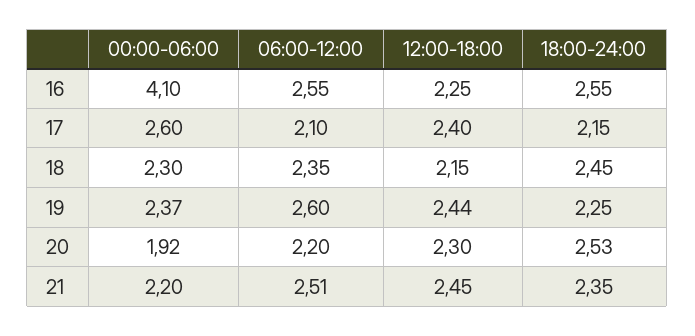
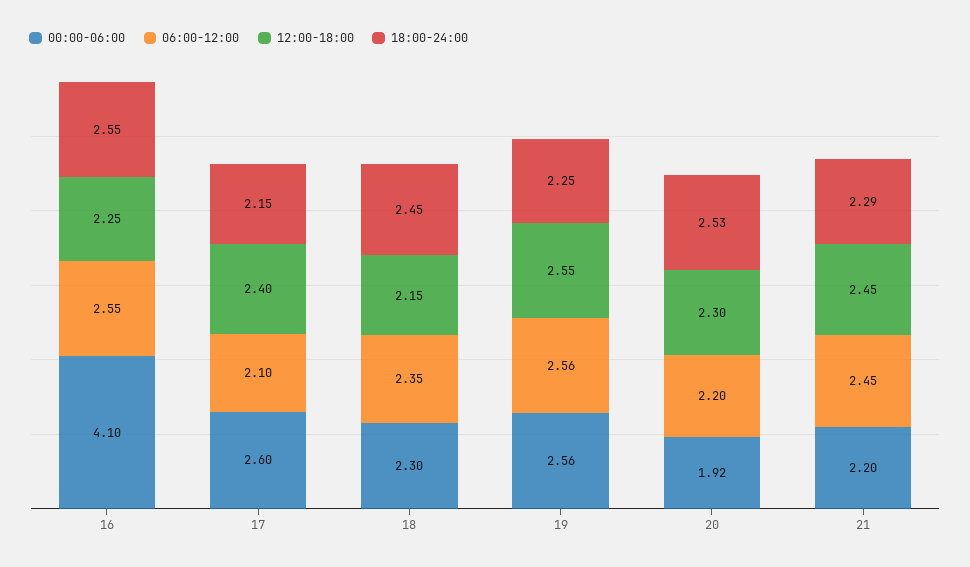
00:00-06:00, 19: 2.37 -> 2.56
06:00-12:00, 19: 2.6 -> 2.56
12:00-18:00, 19: 2.44 -> 2.55
06:00-12:00, 21: 2.51 -> 2.45
18:00-24:00, 21: 2.35 -> 2.29

